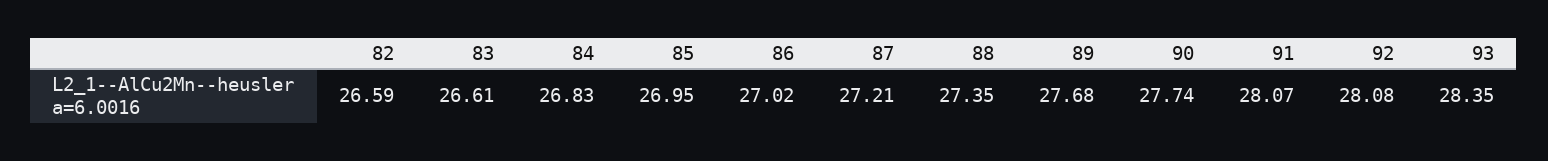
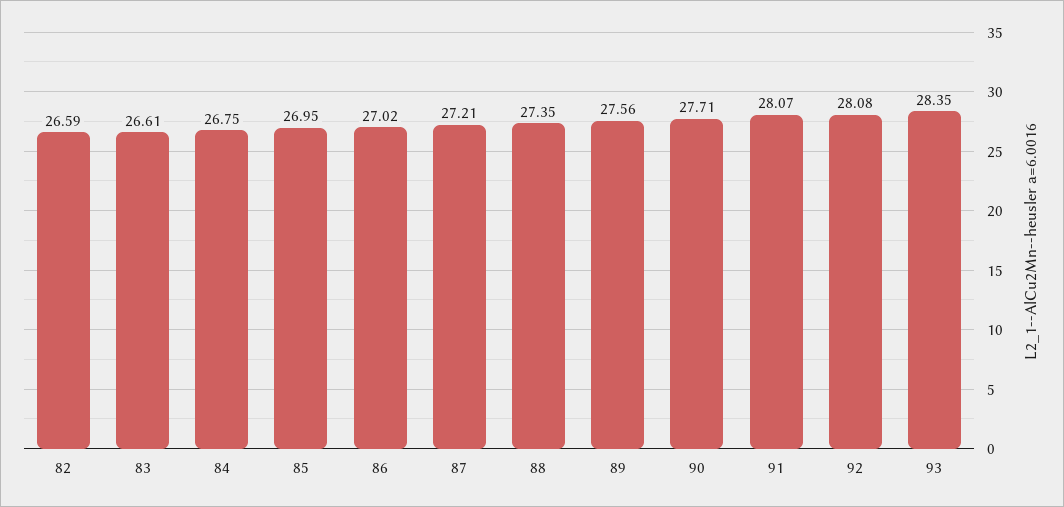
84: 26.83 -> 26.75
89: 27.68 -> 27.56
90: 27.74 -> 27.71

